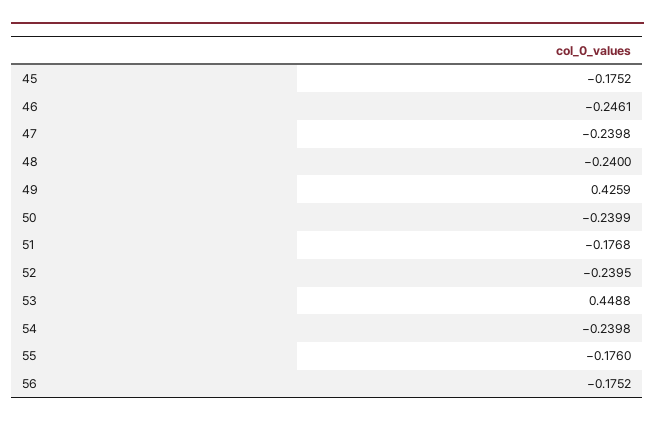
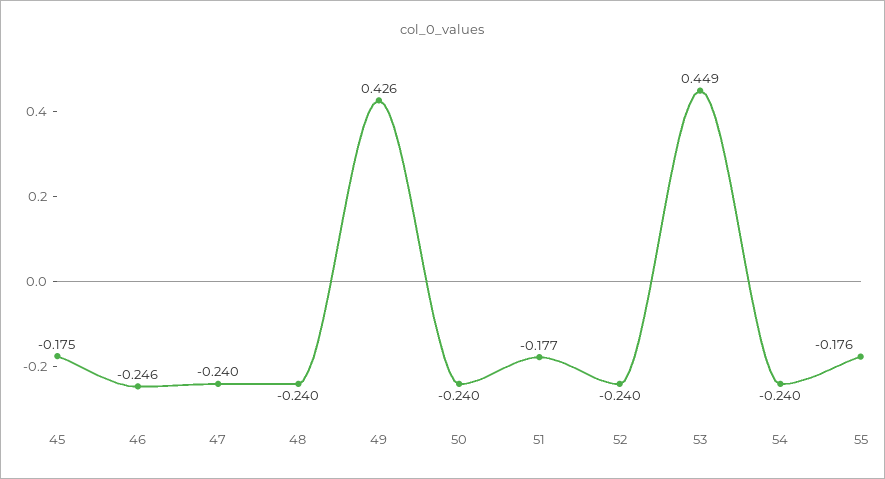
56: -0.1752 -> none

